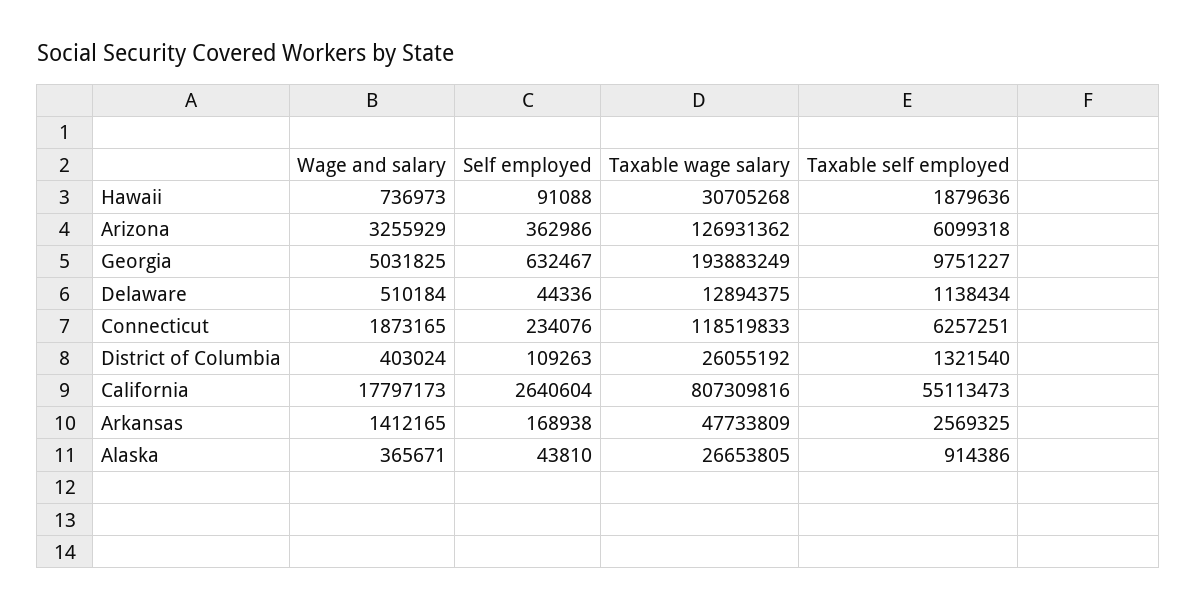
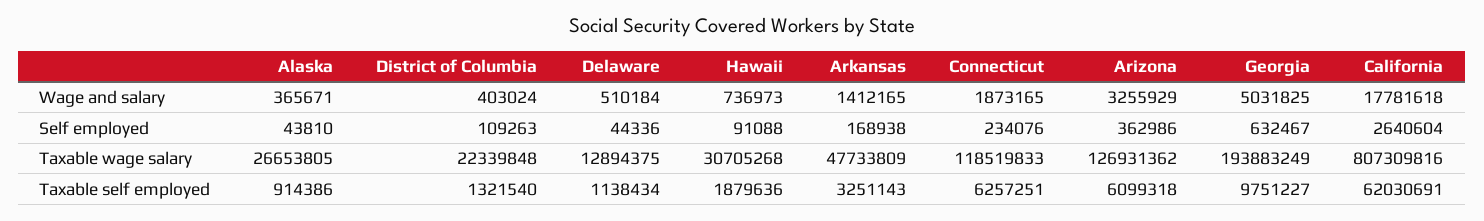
Taxable wage salary, District of Columbia: 26055192 -> 22339848
Wage and salary, California: 17797173 -> 17781618
Taxable self employed, California: 55113473 -> 62030691
Taxable self employed, Arkansas: 2569325 -> 3251143

